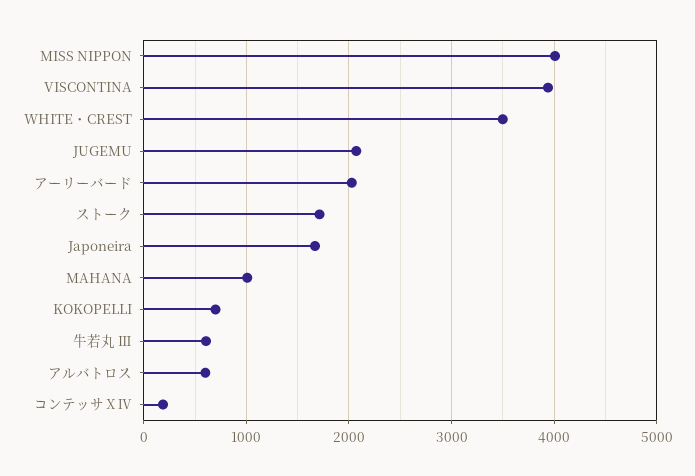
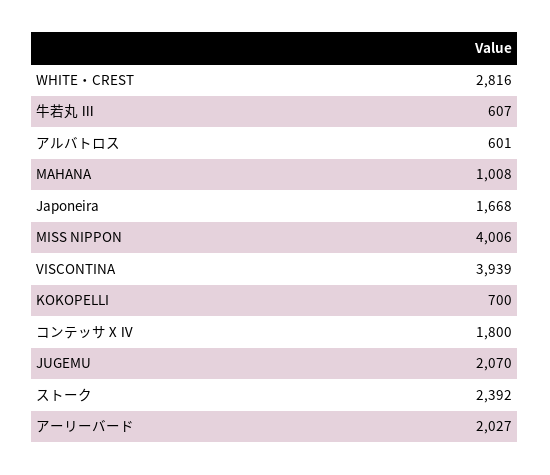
WHITE・CREST: 3500 -> 2816
ストーク: 1700 -> 2392
コンテッサⅩⅣ: 200 -> 1800

